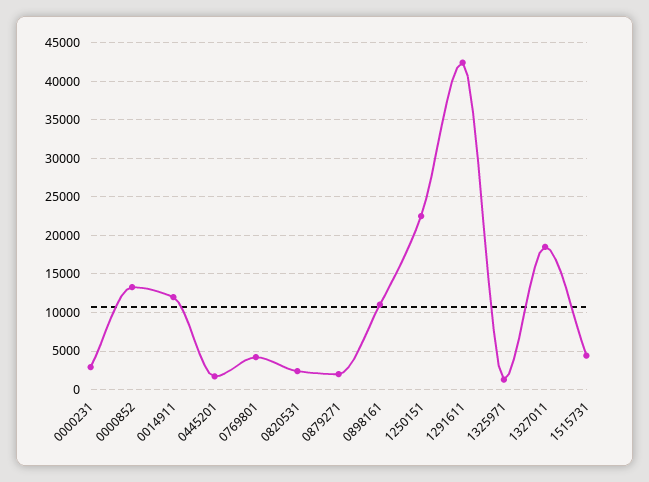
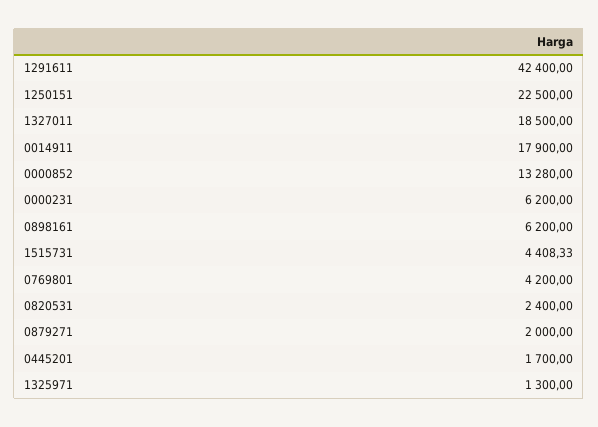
0000231: 3000 -> 6200
0014911: 12000 -> 17900
0898161: 11000 -> 6200

